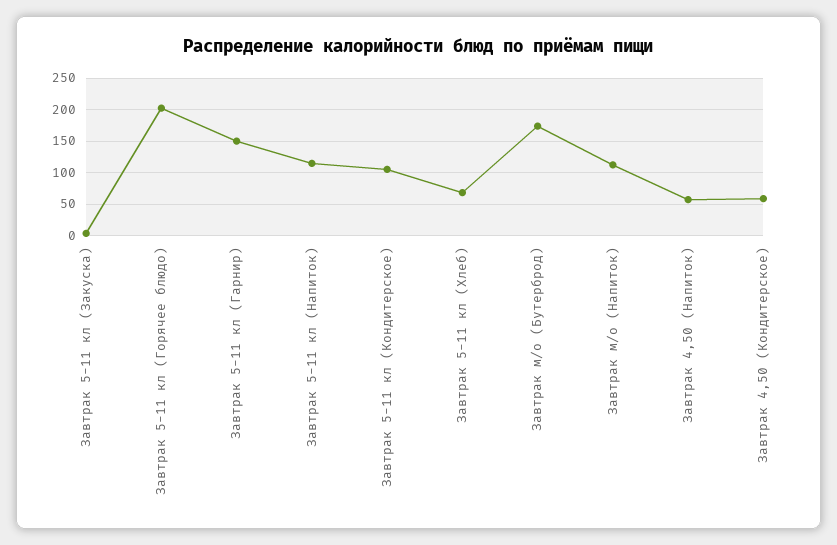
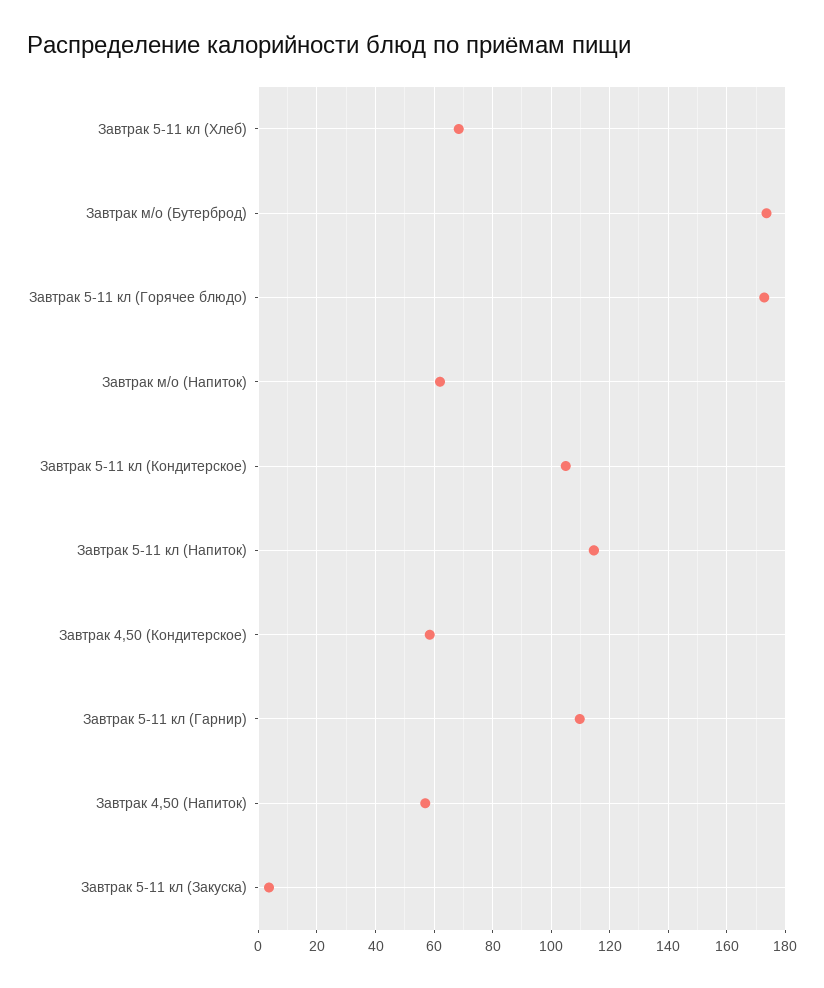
Завтрак 5-11 кл (Горячее блюдо): 200 -> 172.5
Завтрак 5-11 кл (Гарнир): 150 -> 110
Завтрак м/о (Напиток): 110 -> 62.5

